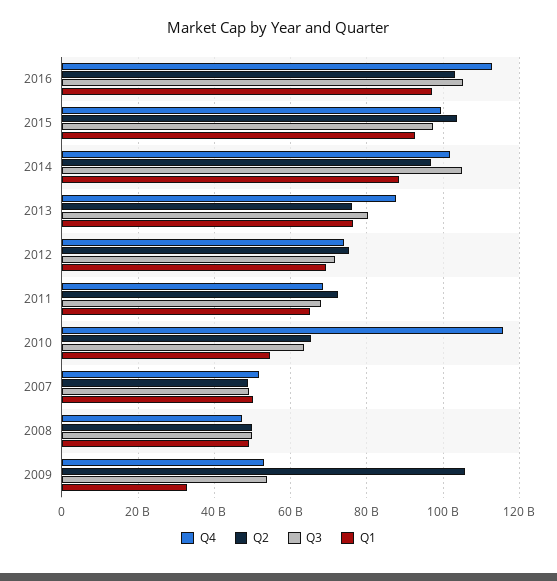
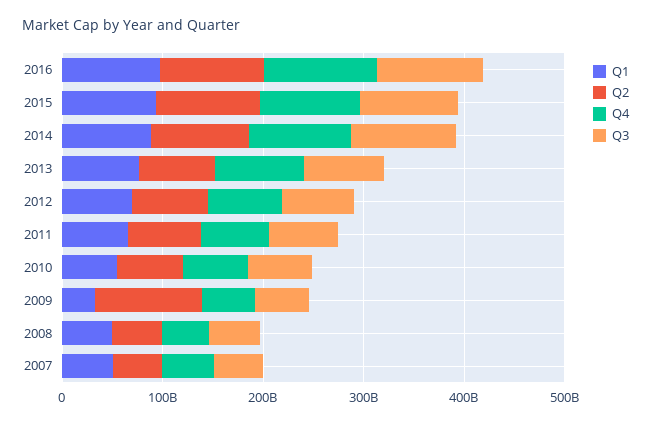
Q4, 2010: 116000000000 -> 60000000000

